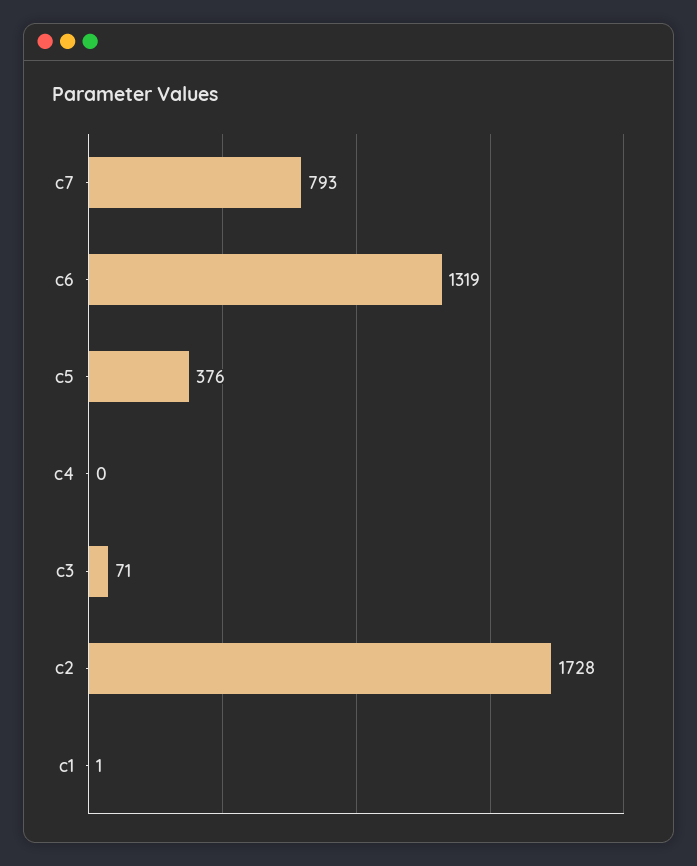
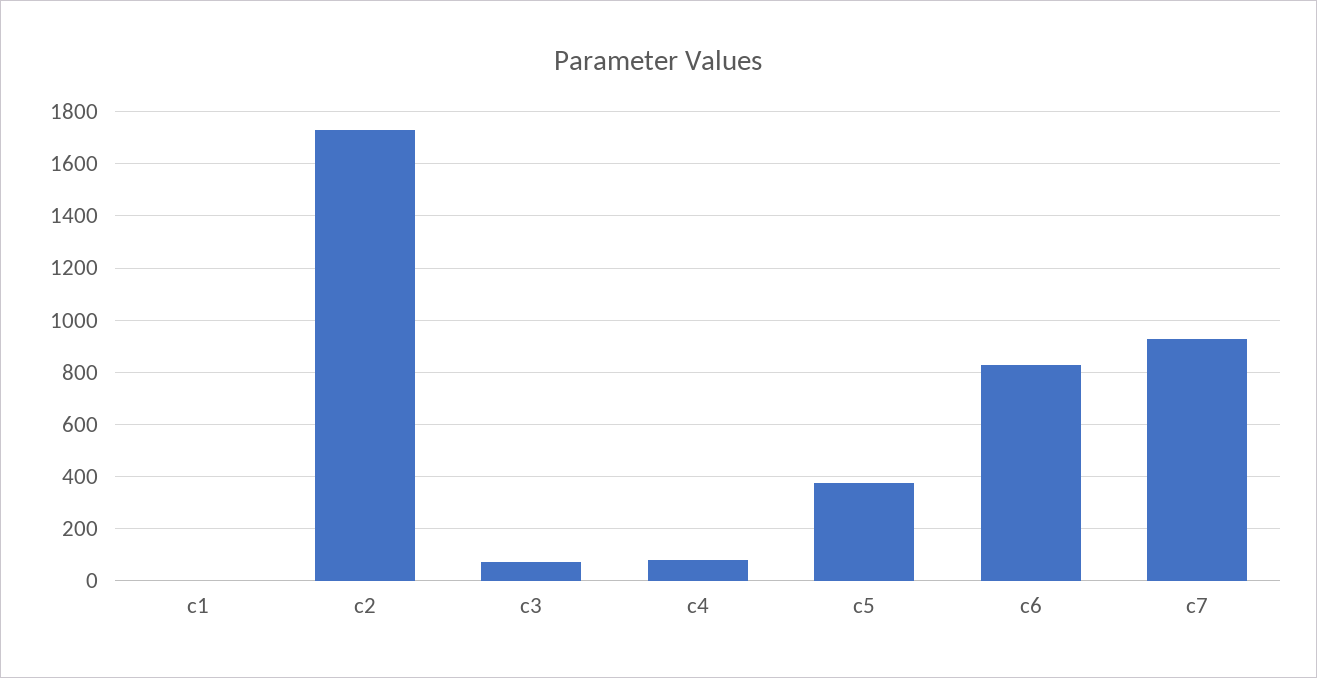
c7: 793 -> 925
c6: 1319 -> 825
c4: 0 -> 75

